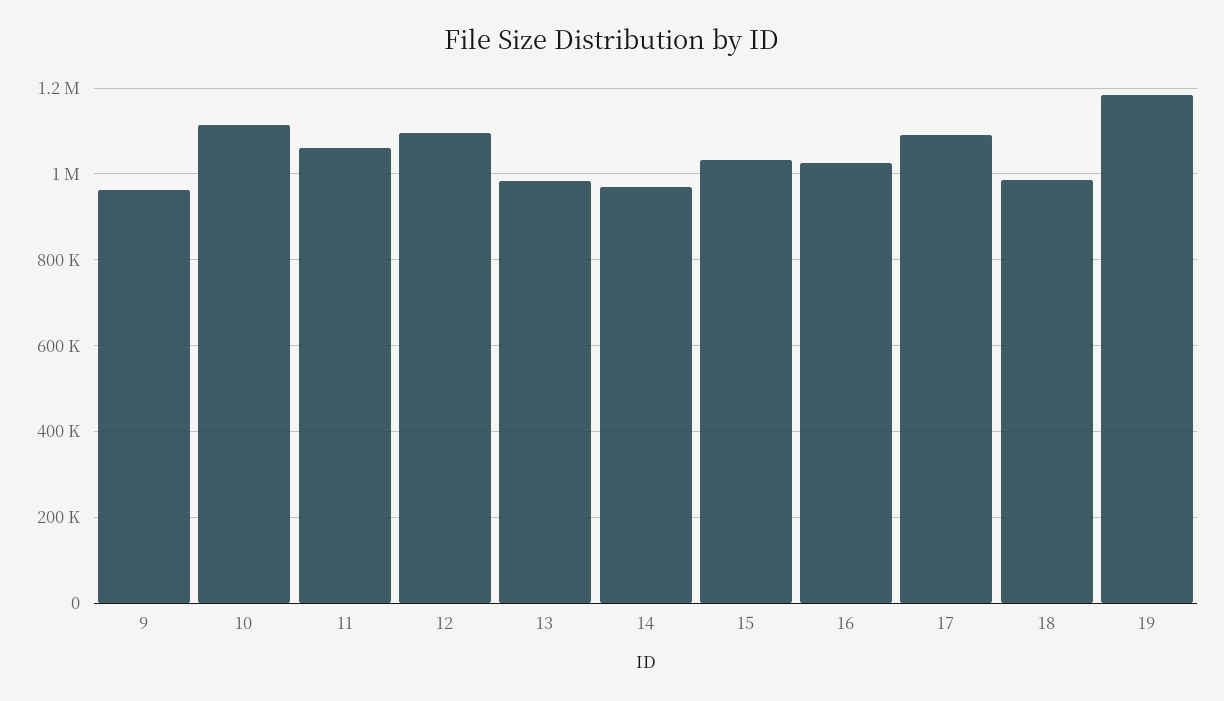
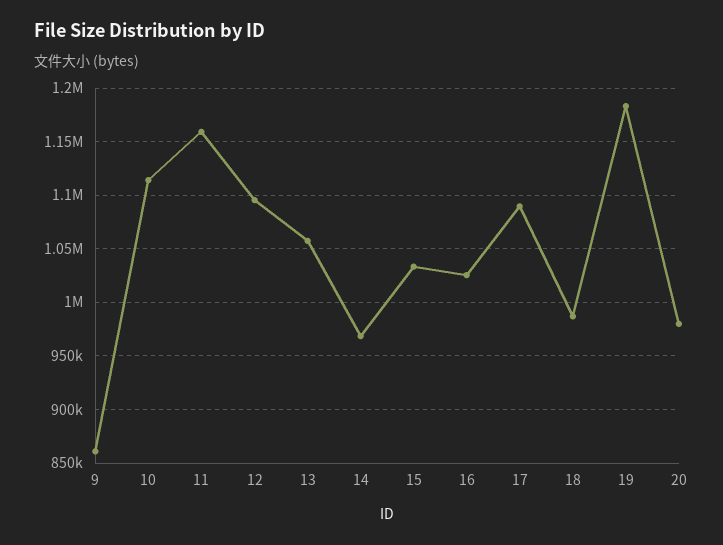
9: 960000 -> 860000
11: 1060000 -> 1160000
13: 980000 -> 1060000
20: none -> 980000

